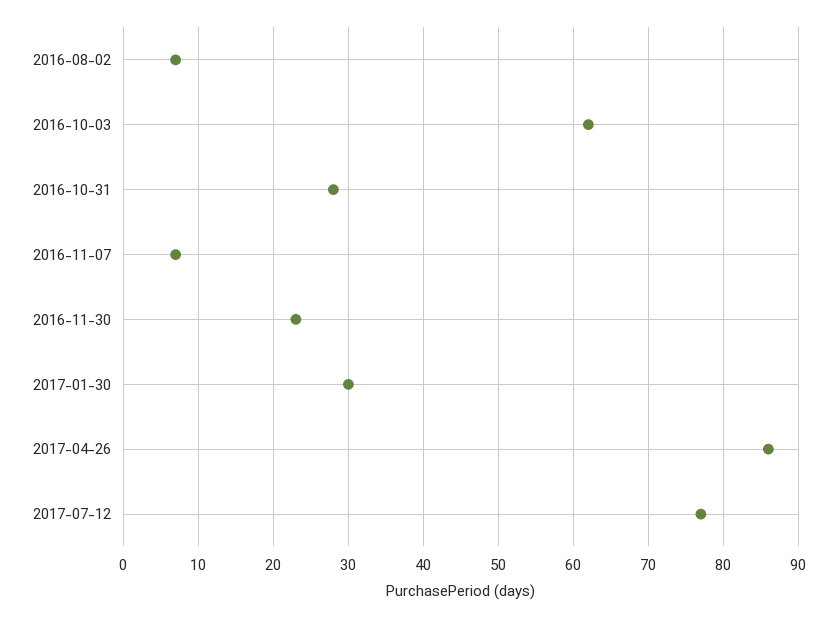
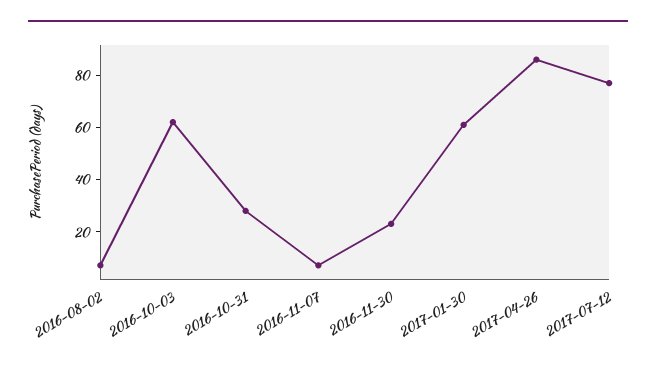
2017-01-30: 30 -> 60

